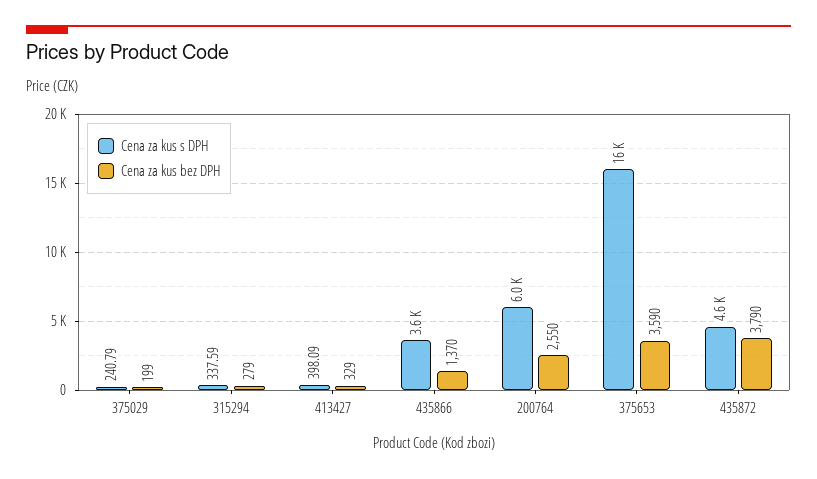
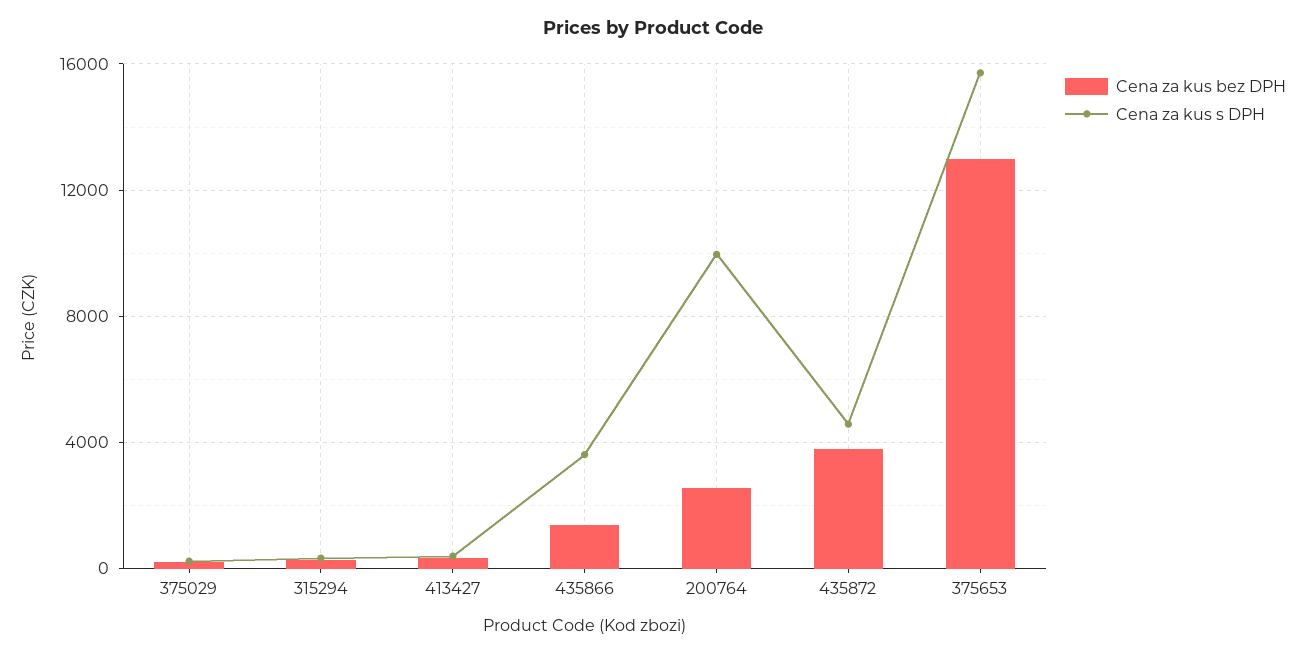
Cena za kus s DPH, 200764: 6000 -> 10000
Cena za kus bez DPH, 375653: 3590 -> 13000

